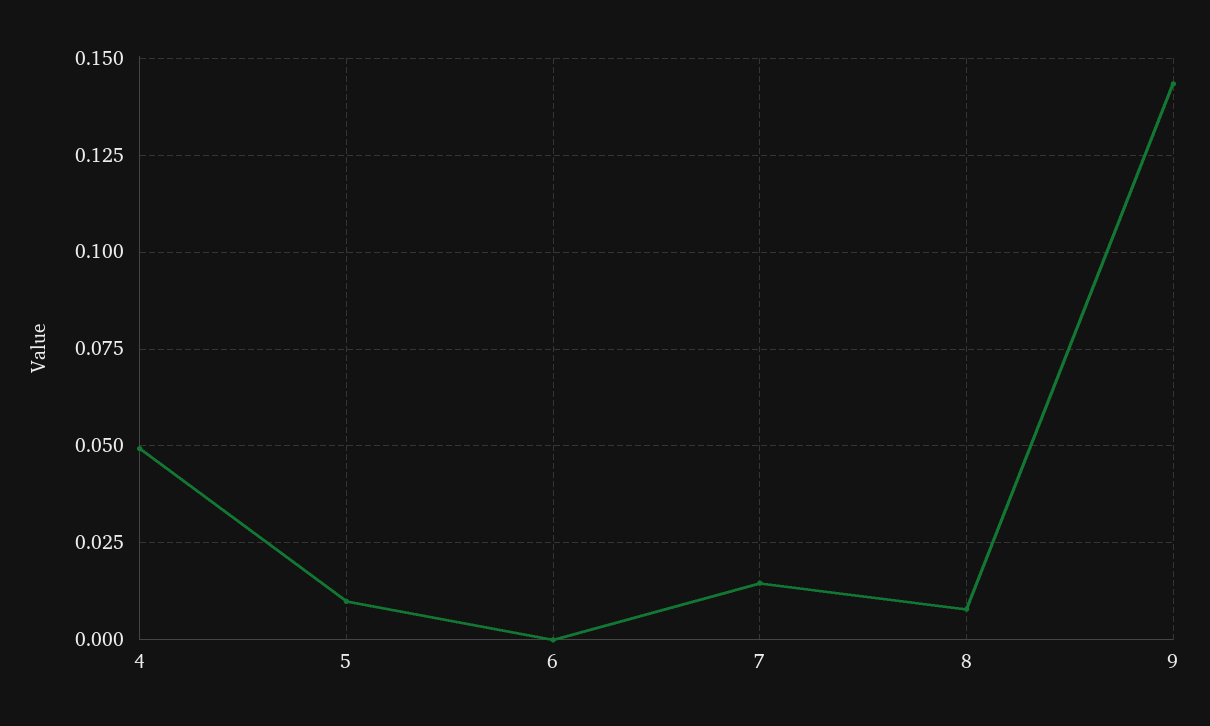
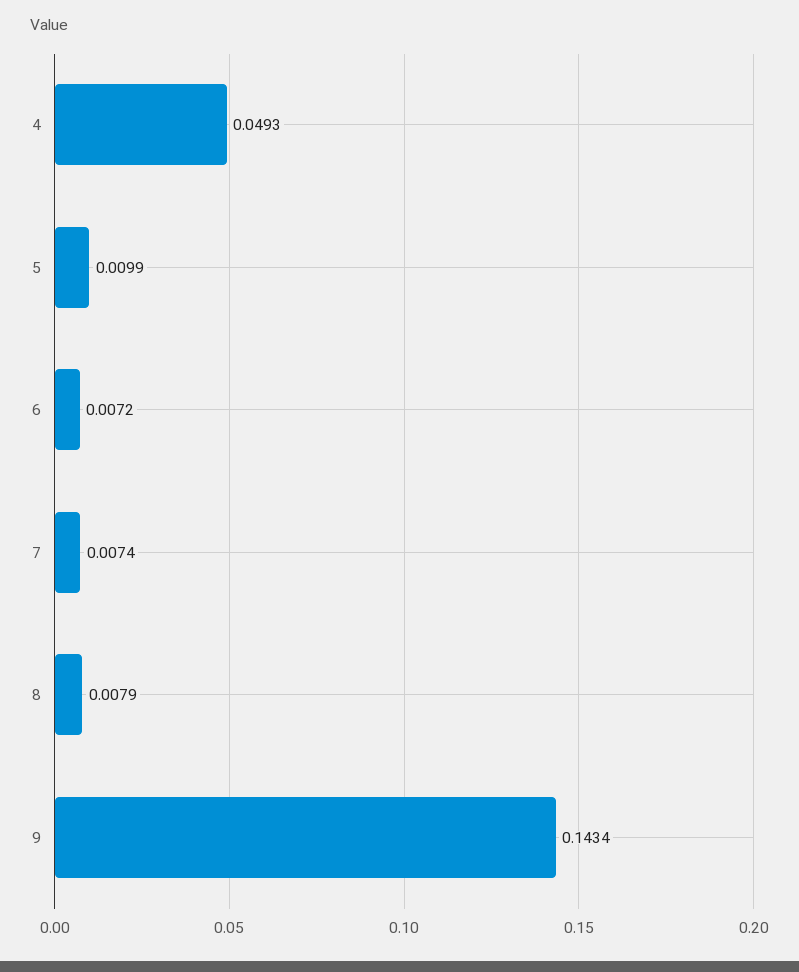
6: 0 -> 0.0072
7: 0.015 -> 0.0074

